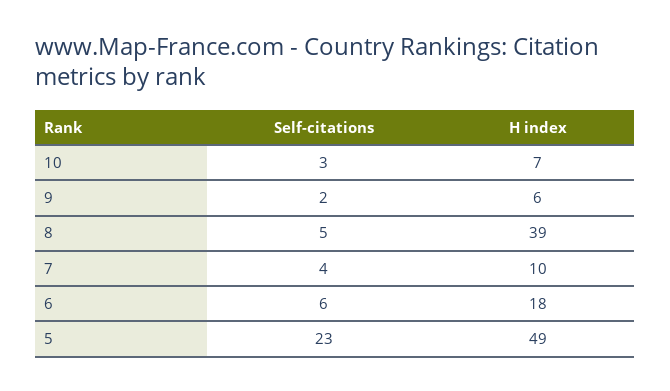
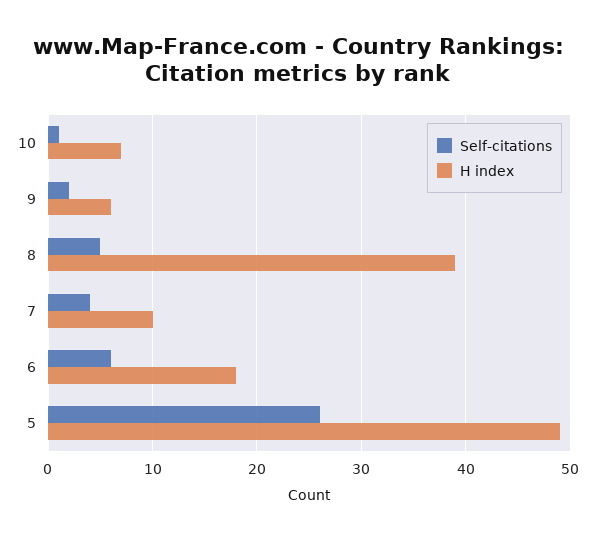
Self-citations, 10: 3 -> 1
Self-citations, 5: 23 -> 26

